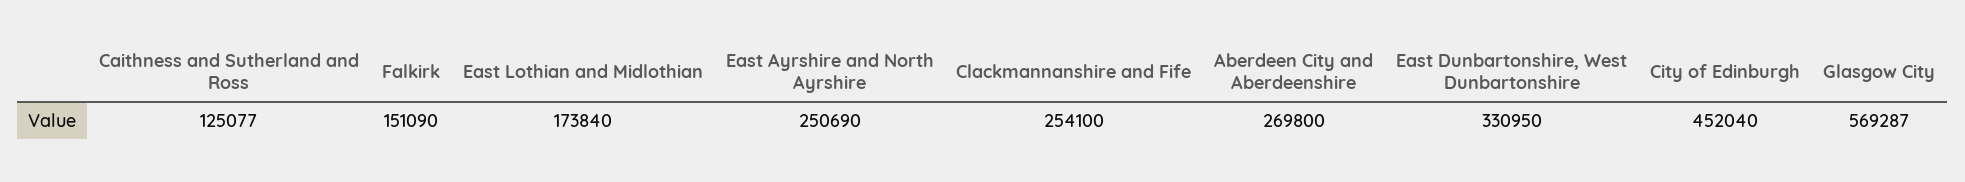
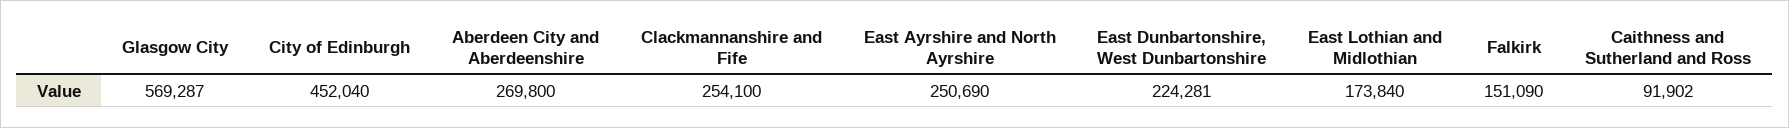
Caithness and Sutherland and Ross: 125077 -> 91902
East Dunbartonshire, West Dunbartonshire: 330950 -> 224281

